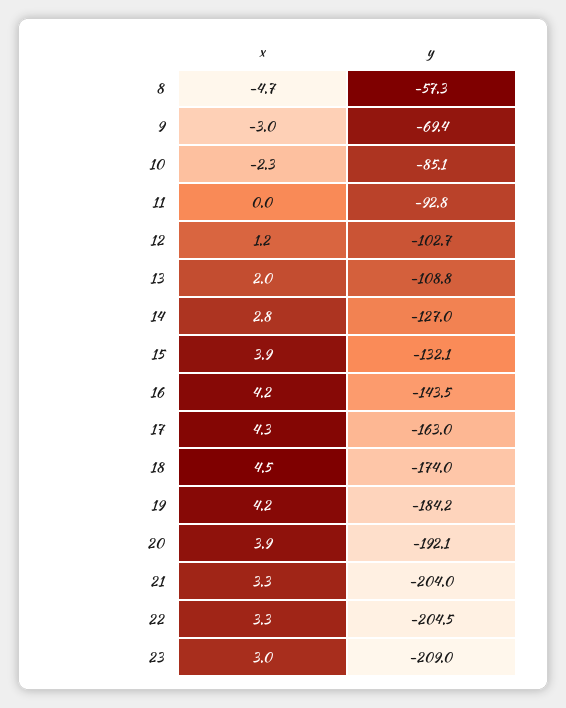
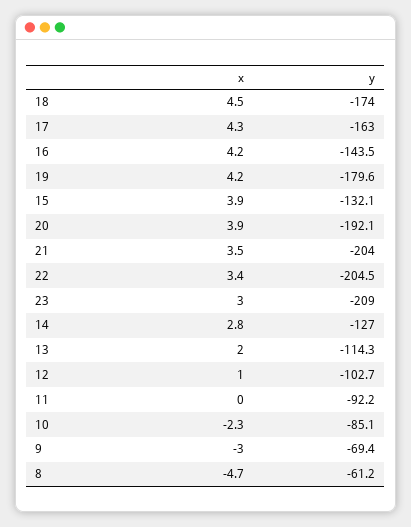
y, 8: -57.3 -> -61.2
y, 11: -92.8 -> -92.2
x, 12: 1.2 -> 1
y, 13: -108.8 -> -114.3
y, 19: -184.2 -> -179.6
x, 21: 3.3 -> 3.5
x, 22: 3.3 -> 3.4

